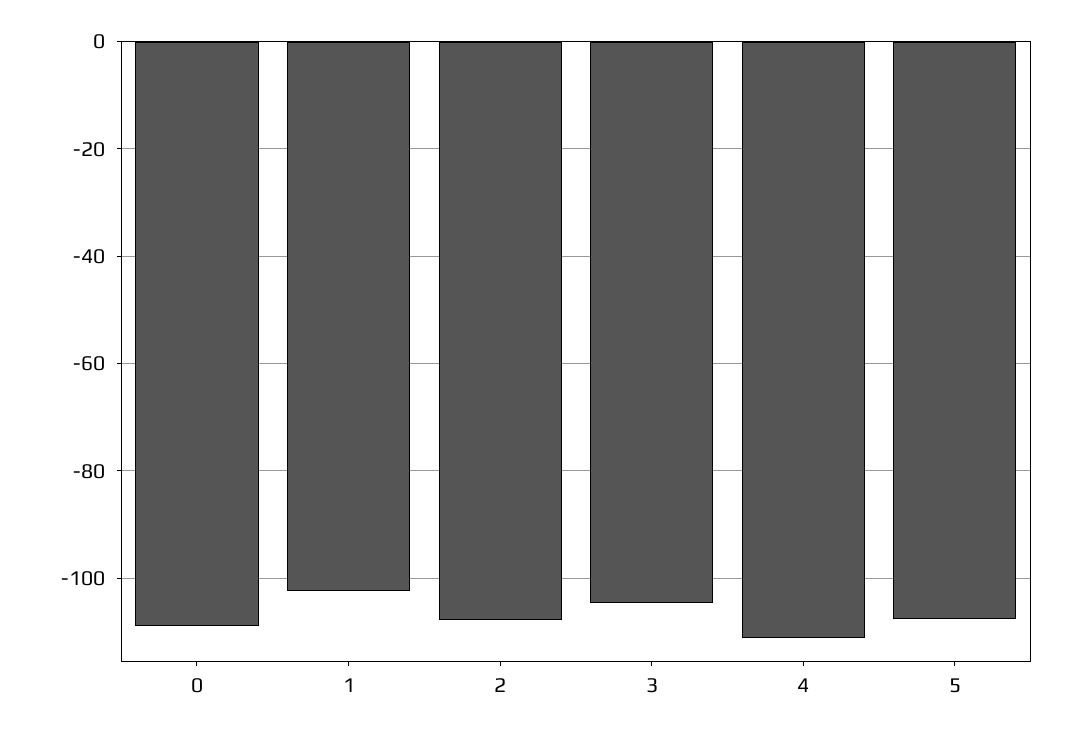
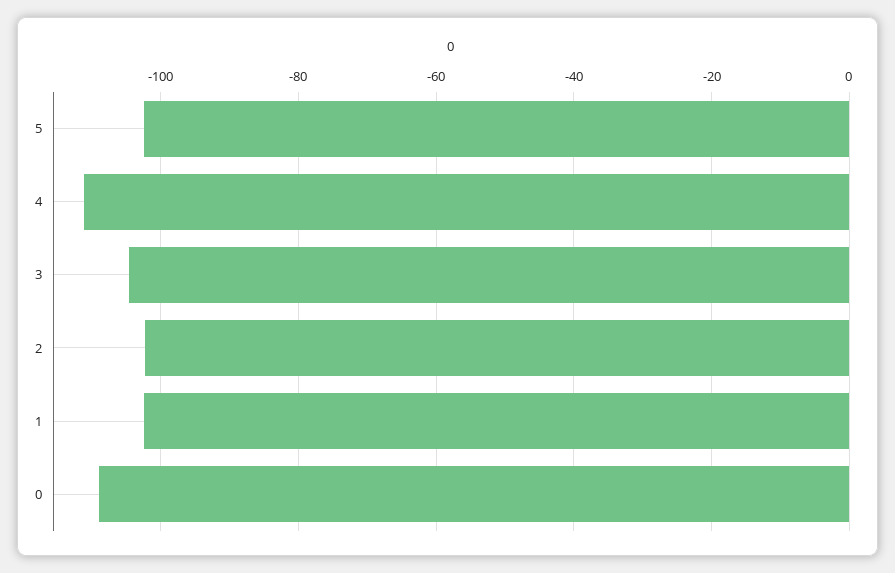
2: -108 -> -102
5: -108 -> -102

